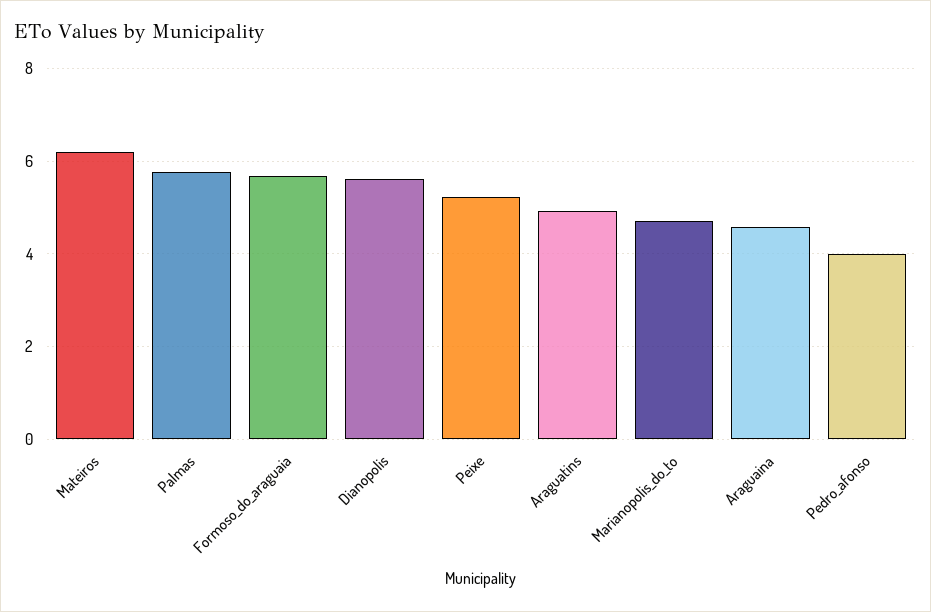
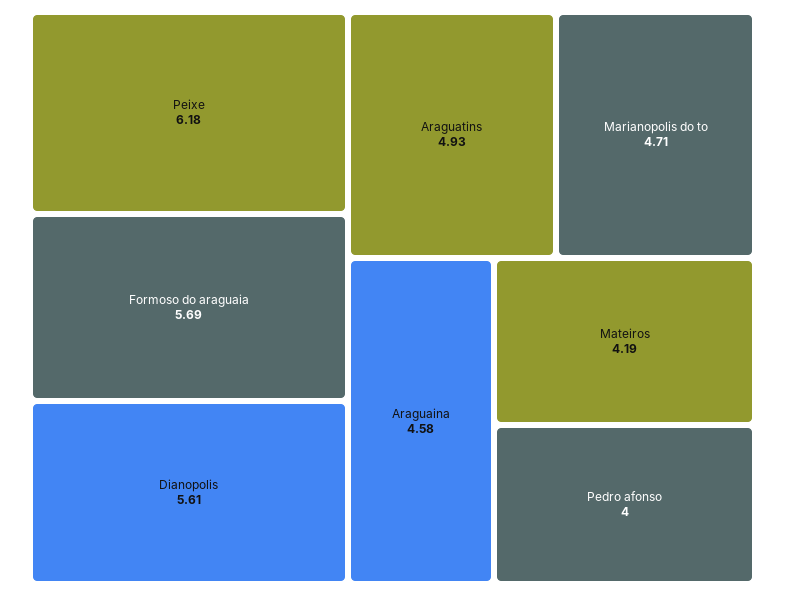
Mateiros: 6.2 -> 4.19
Palmas: 5.8 -> none
Peixe: 5.2 -> 6.18

